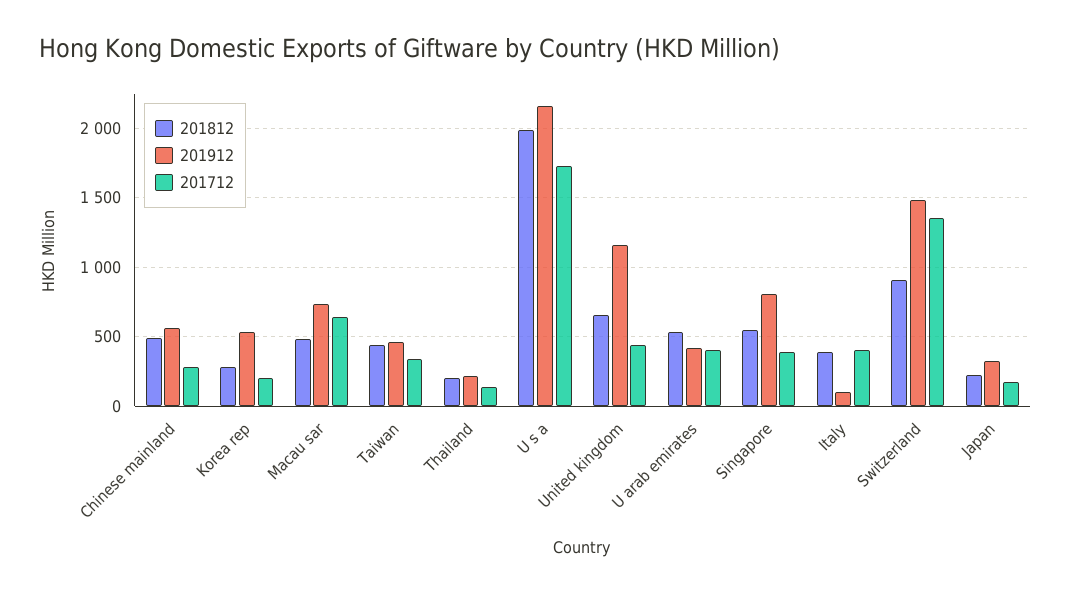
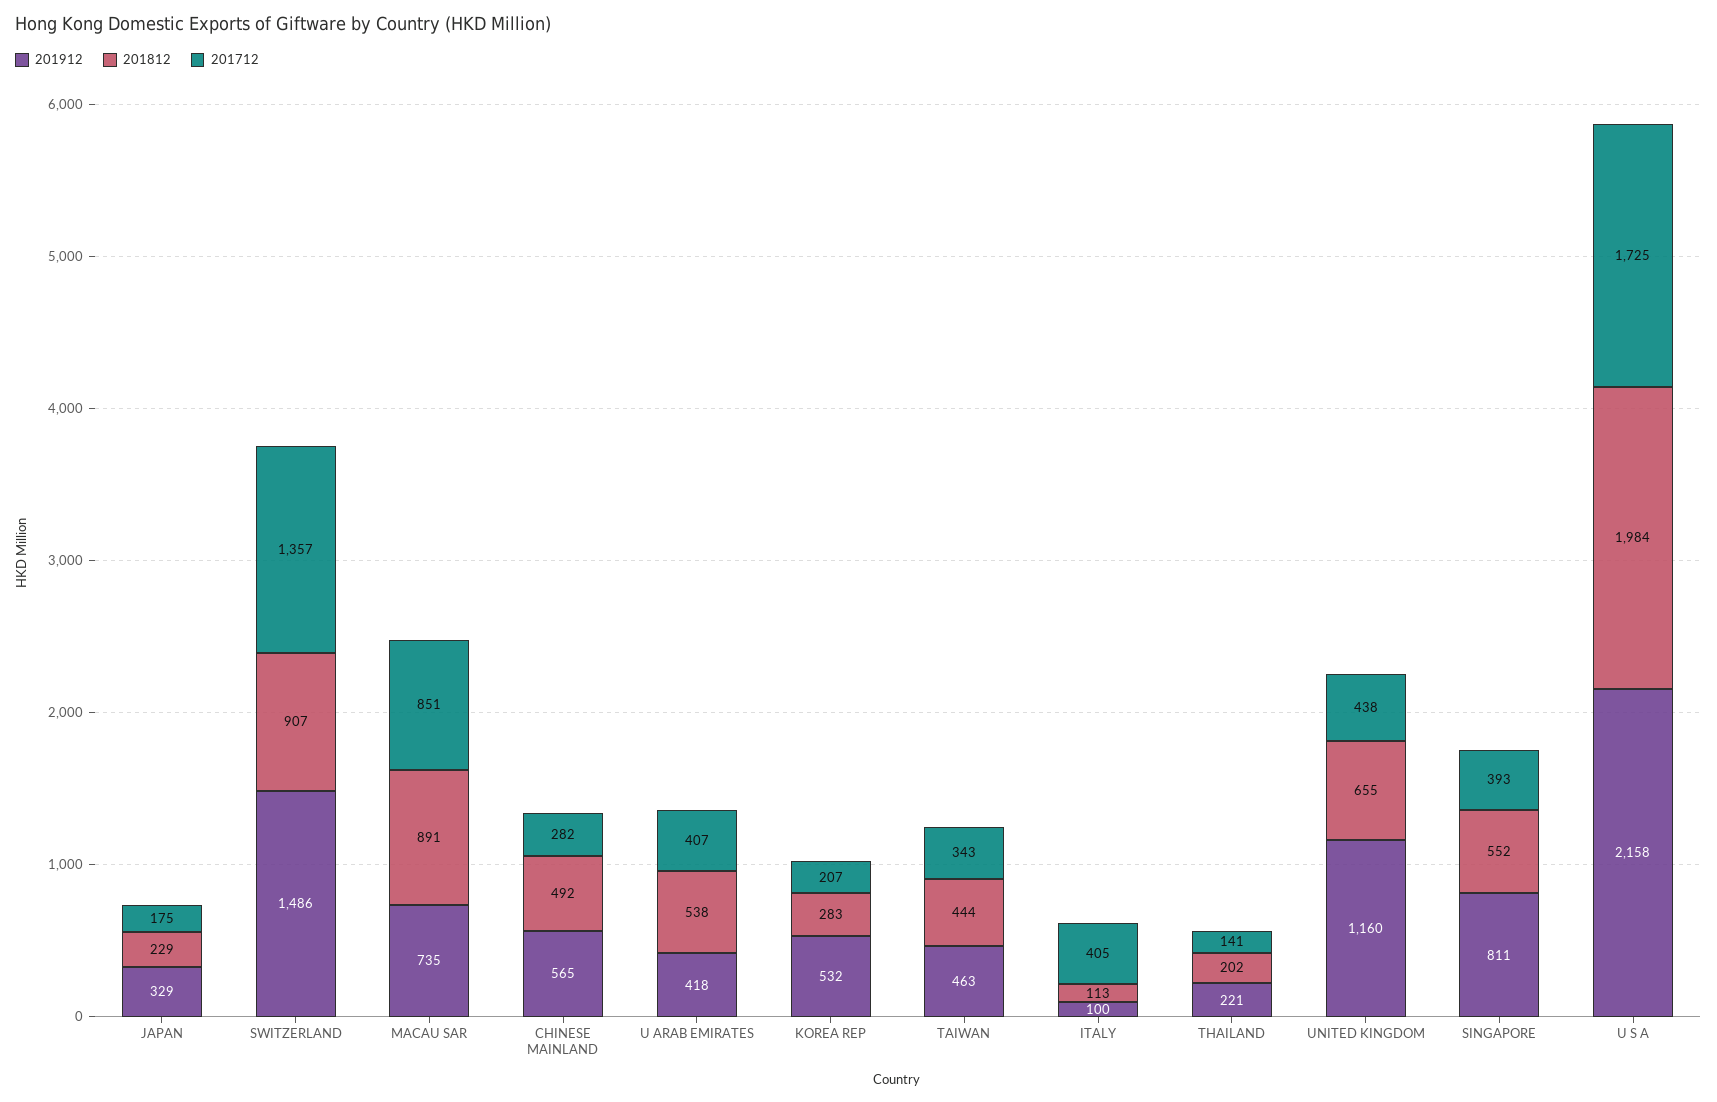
201812, Macau sar: 500 -> 891
201712, Macau sar: 650 -> 851
201812, Italy: 400 -> 113

